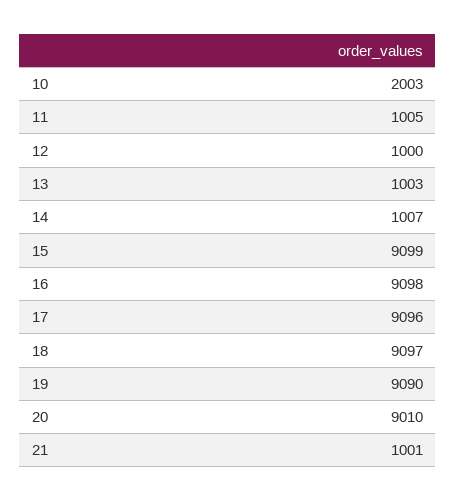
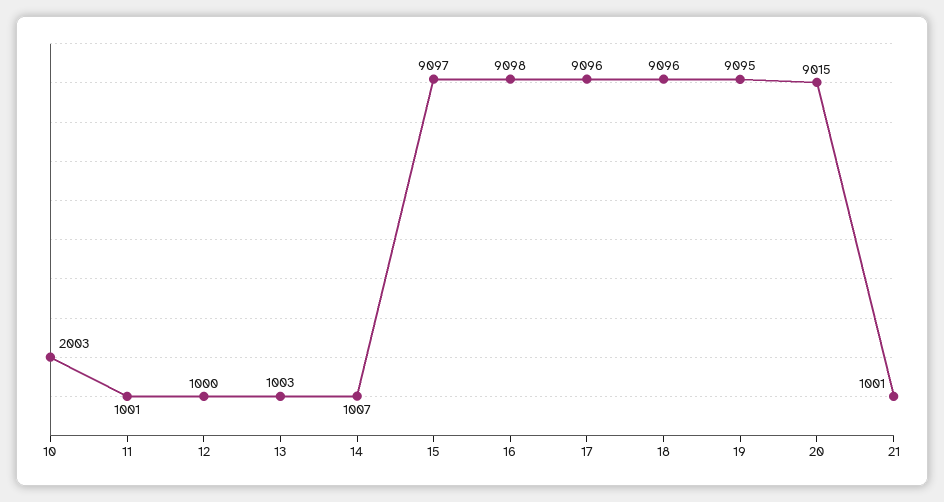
11: 1005 -> 1001
15: 9099 -> 9097
18: 9097 -> 9096
19: 9090 -> 9095
20: 9010 -> 9015

